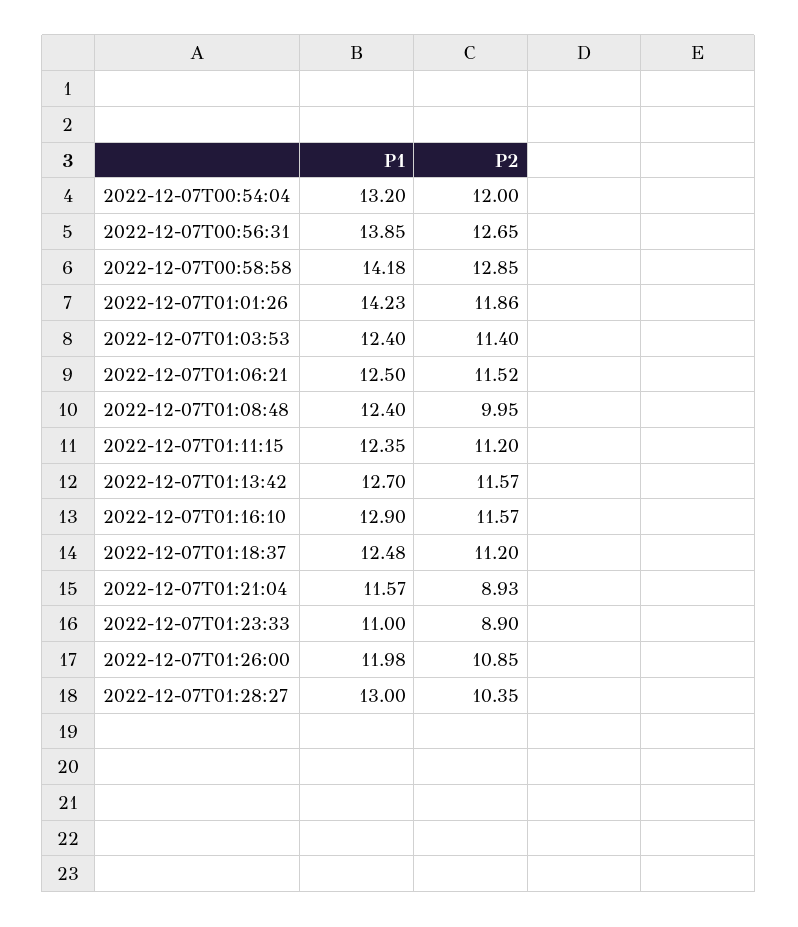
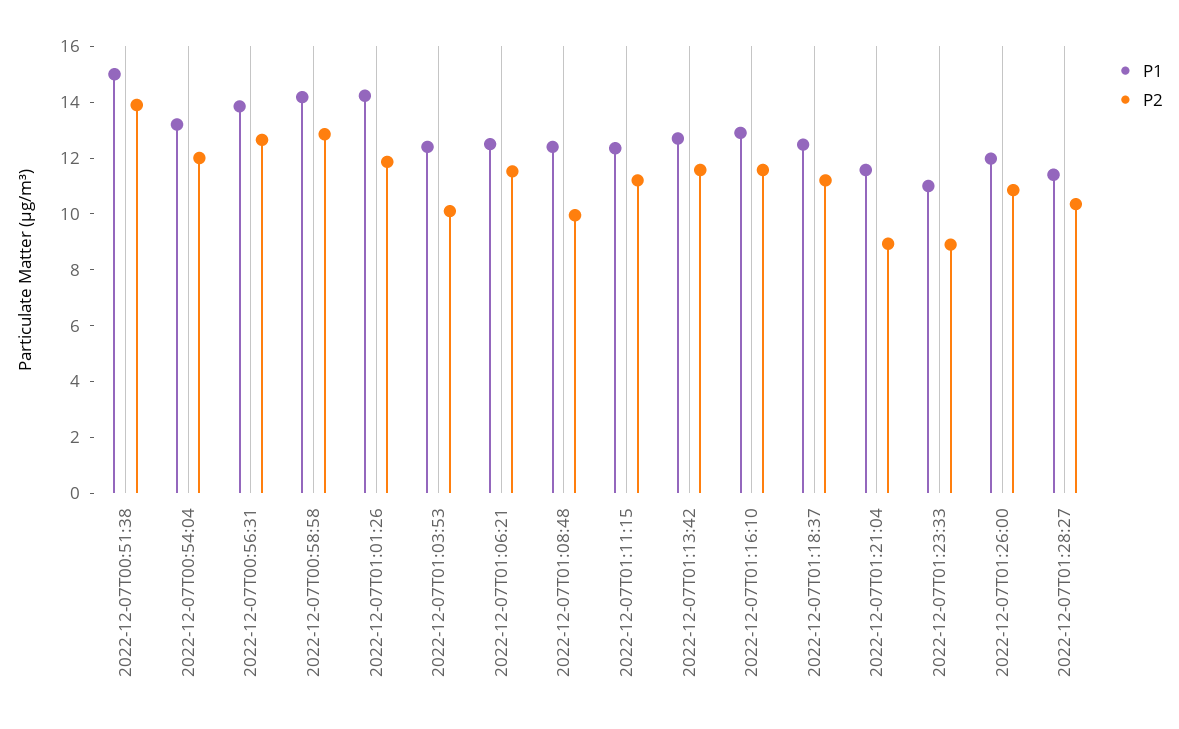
P2, 2022-12-07T01:03:53: 11.4 -> 10
P1, 2022-12-07T01:28:27: 13 -> 11.5
P1, 2022-12-07T00:51:38: none -> 15
P2, 2022-12-07T00:51:38: none -> 14

